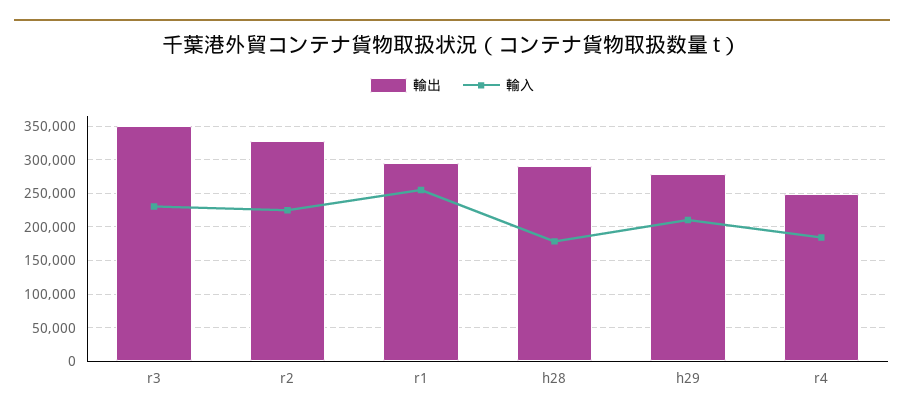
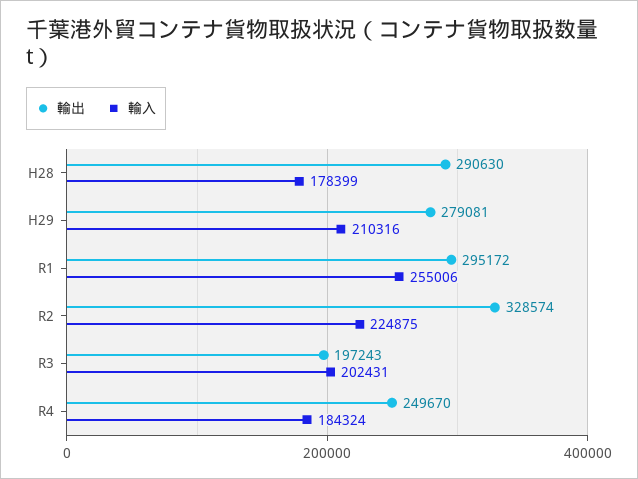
輸出, r3: 350000 -> 197243
輸入, r3: 230000 -> 202431

